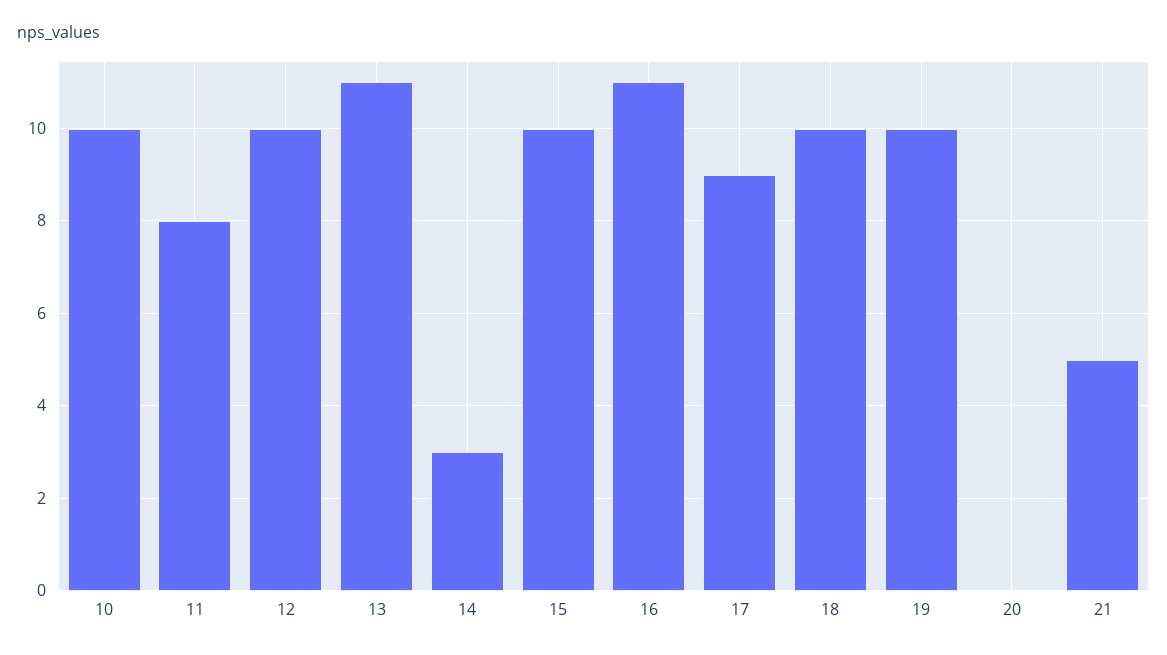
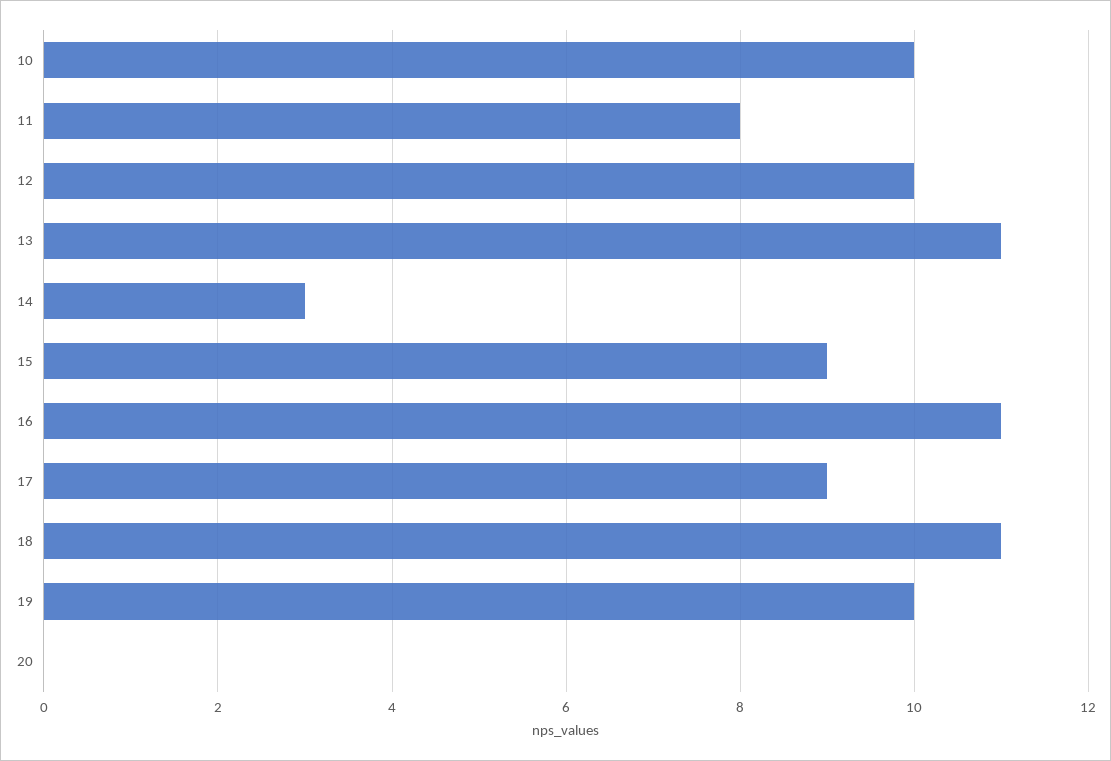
15: 10 -> 9
18: 10 -> 11
21: 5 -> none

